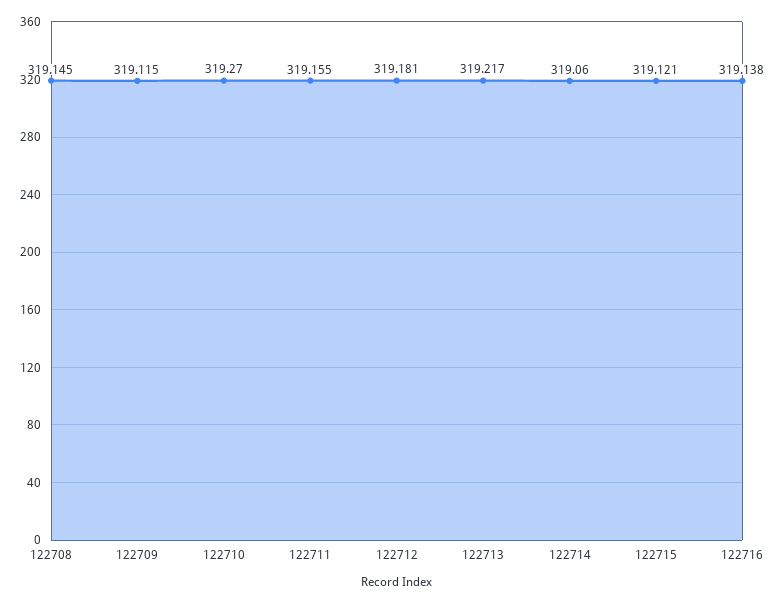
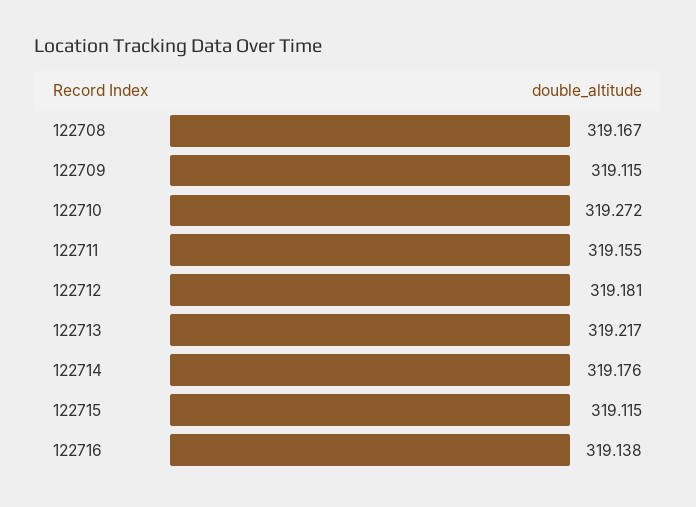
122708: 319.145 -> 319.167
122710: 319.27 -> 319.272
122714: 319.06 -> 319.176
122715: 319.121 -> 319.115

